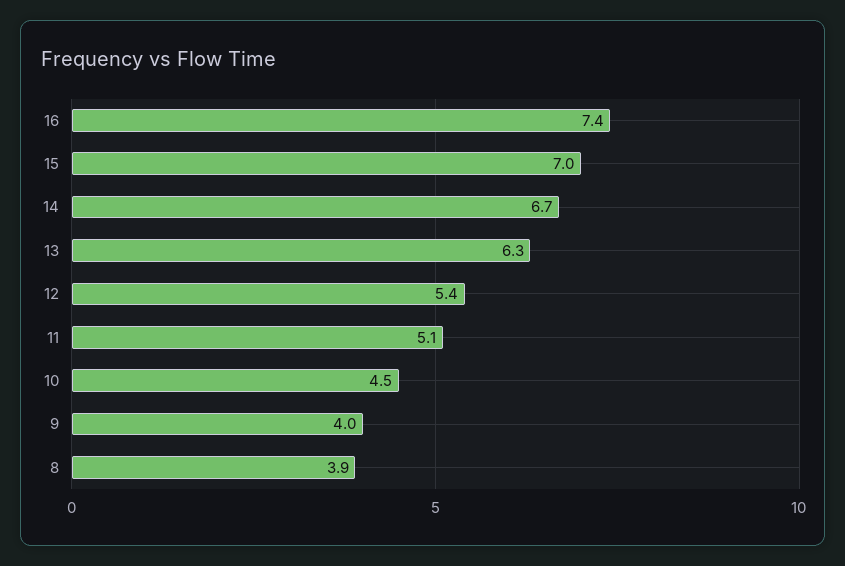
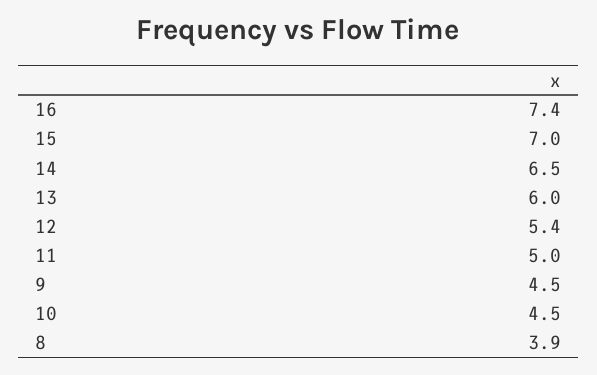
14: 6.7 -> 6.5
13: 6.3 -> 6
11: 5.1 -> 5
9: 4 -> 4.5

